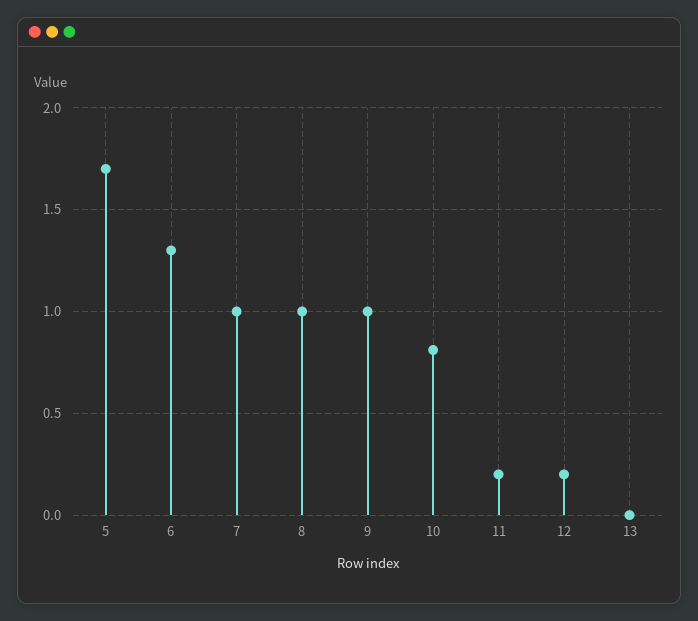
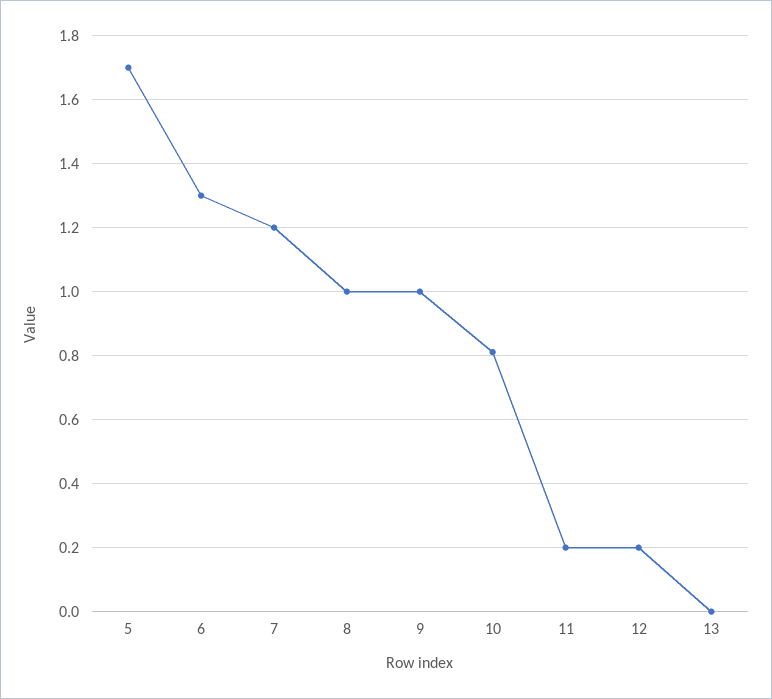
7: 1 -> 1.2

